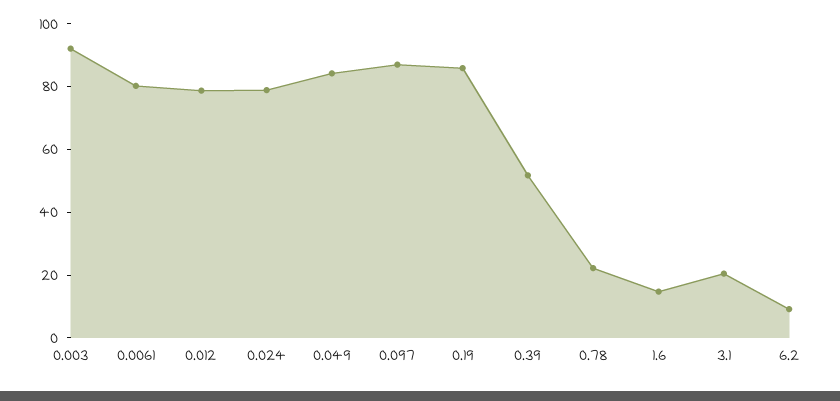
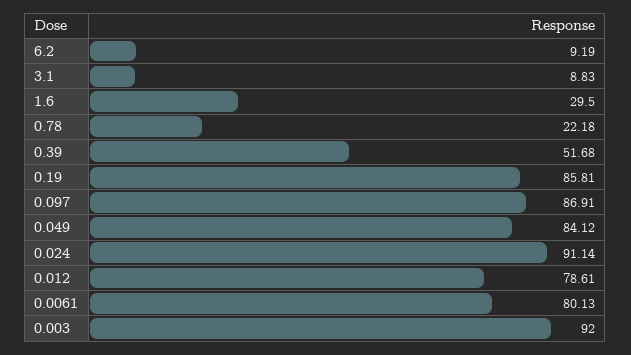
0.024: 80 -> 91.14
1.6: 15 -> 29.5
3.1: 20 -> 8.83

